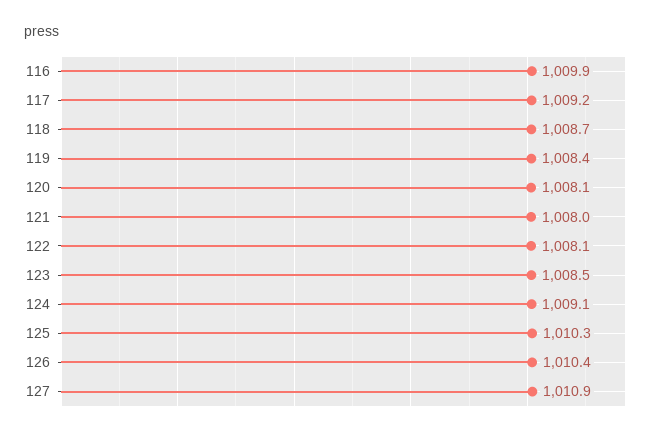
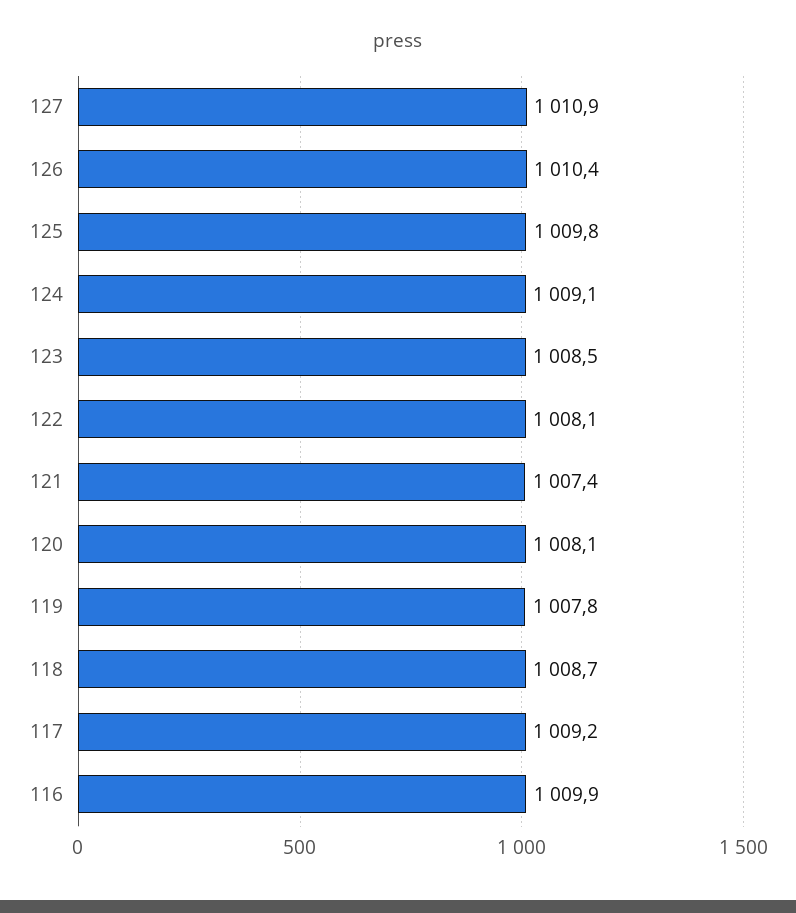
119: 1008.4 -> 1007.8
121: 1008 -> 1007.4
125: 1010.3 -> 1009.8

